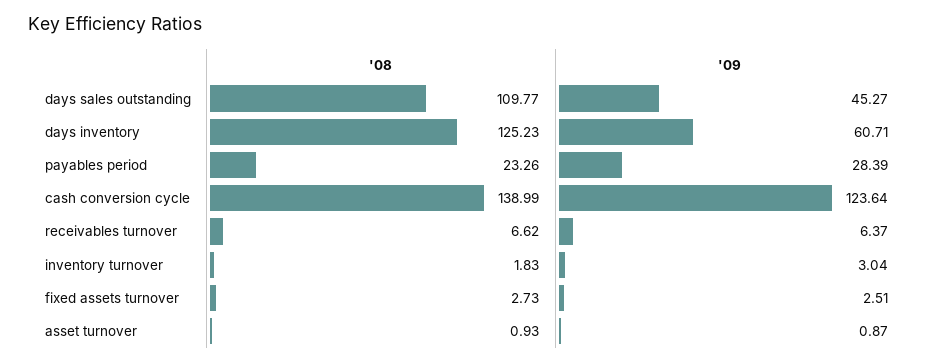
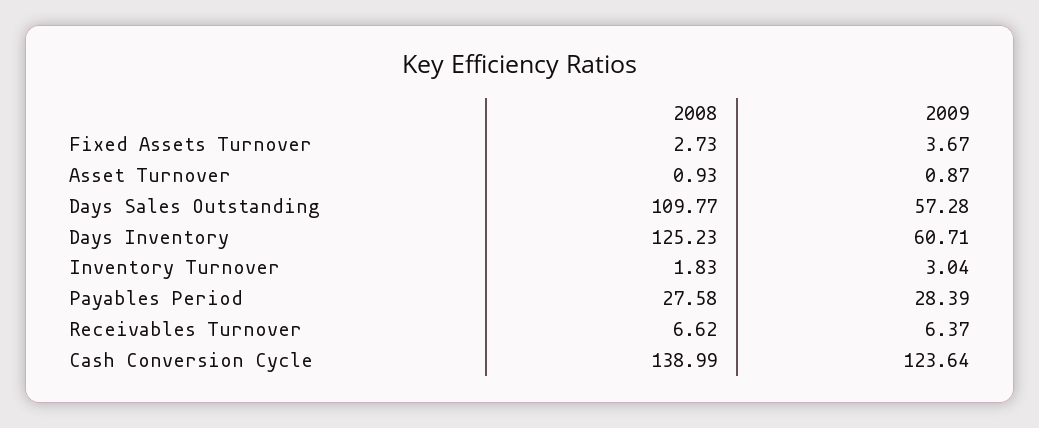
'09, days sales outstanding: 45.27 -> 57.28
'08, payables period: 23.26 -> 27.58
'09, fixed assets turnover: 2.51 -> 3.67

